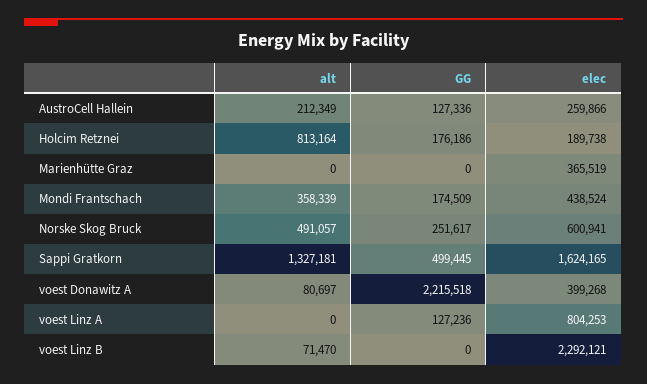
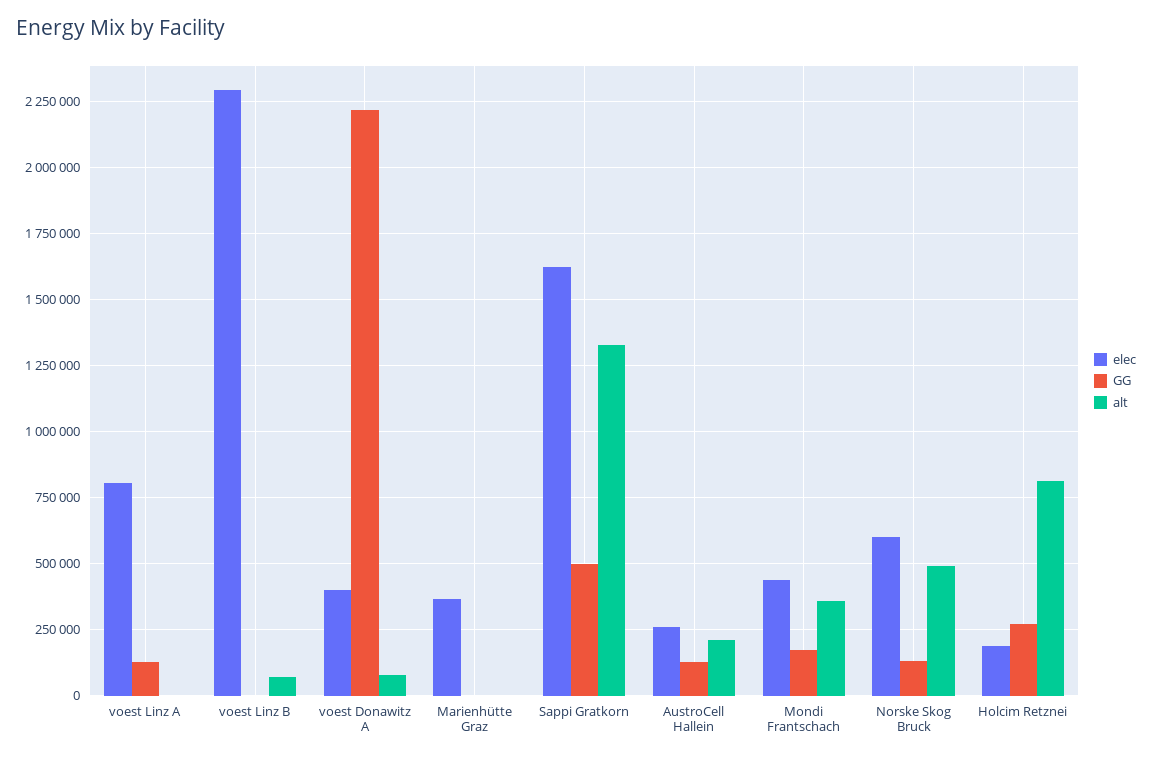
GG, Holcim Retznei: 176186 -> 275000
GG, Norske Skog Bruck: 251617 -> 125000

